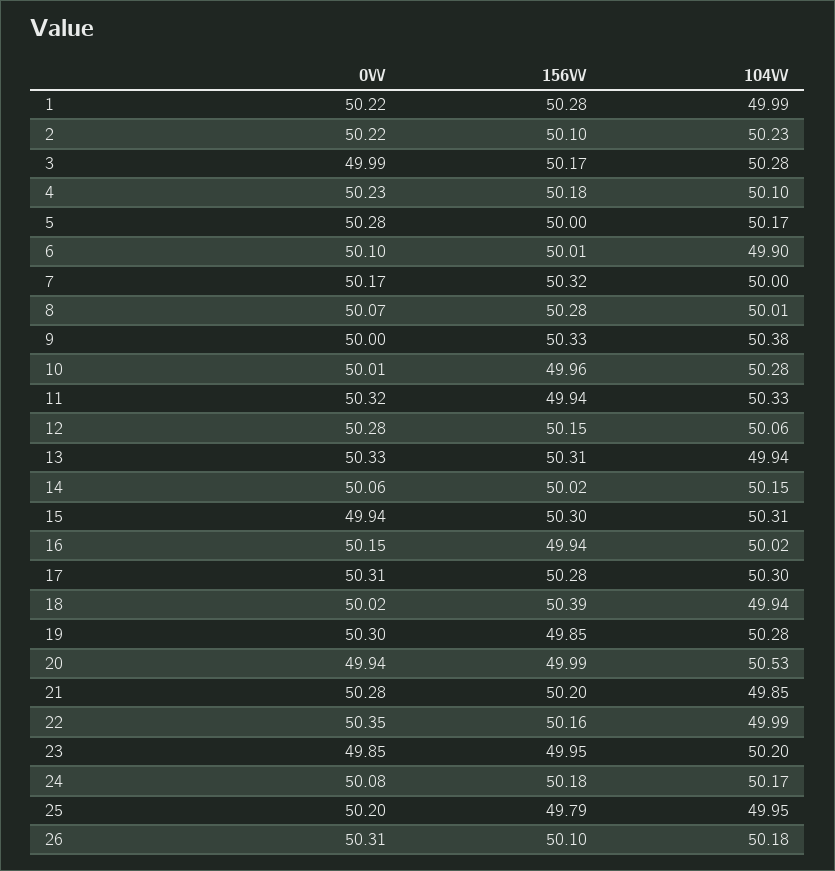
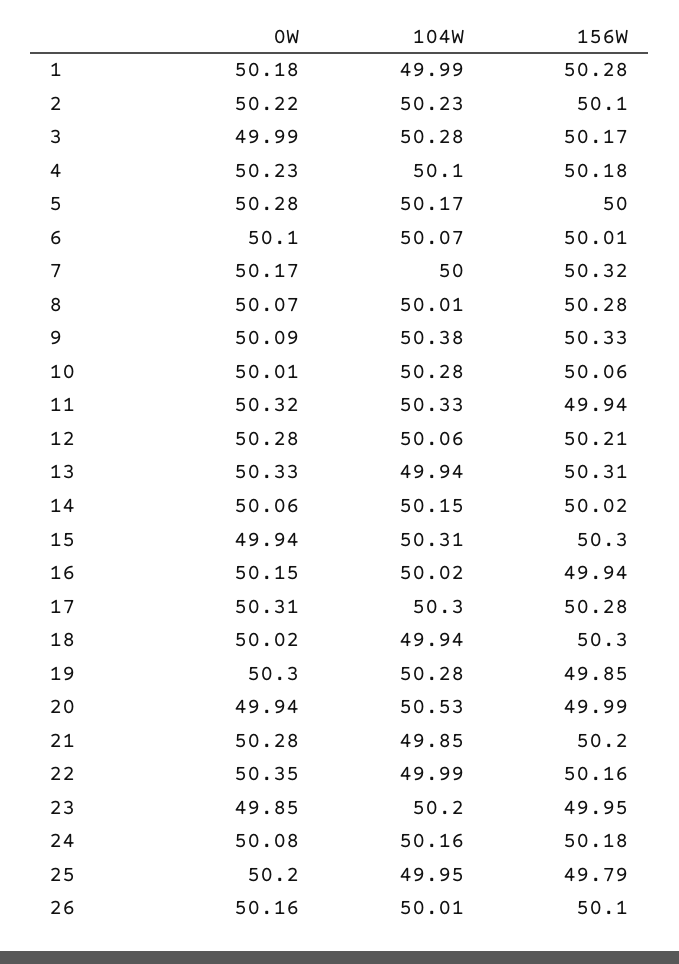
0W, 1: 50.22 -> 50.18
104W, 6: 49.9 -> 50.07
0W, 9: 50 -> 50.09
156W, 10: 49.96 -> 50.06
156W, 12: 50.15 -> 50.21
156W, 18: 50.39 -> 50.3
104W, 24: 50.17 -> 50.16
0W, 26: 50.31 -> 50.16
104W, 26: 50.18 -> 50.01

